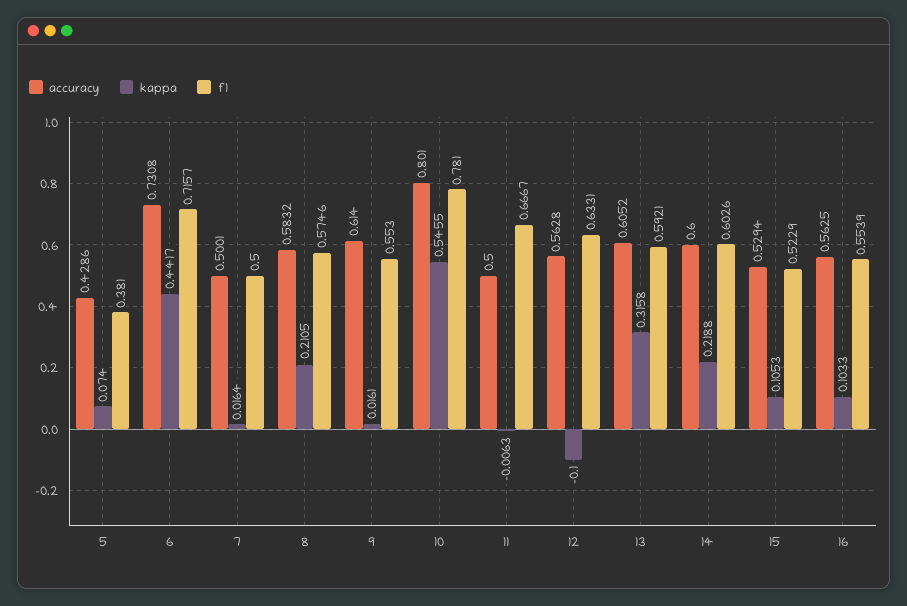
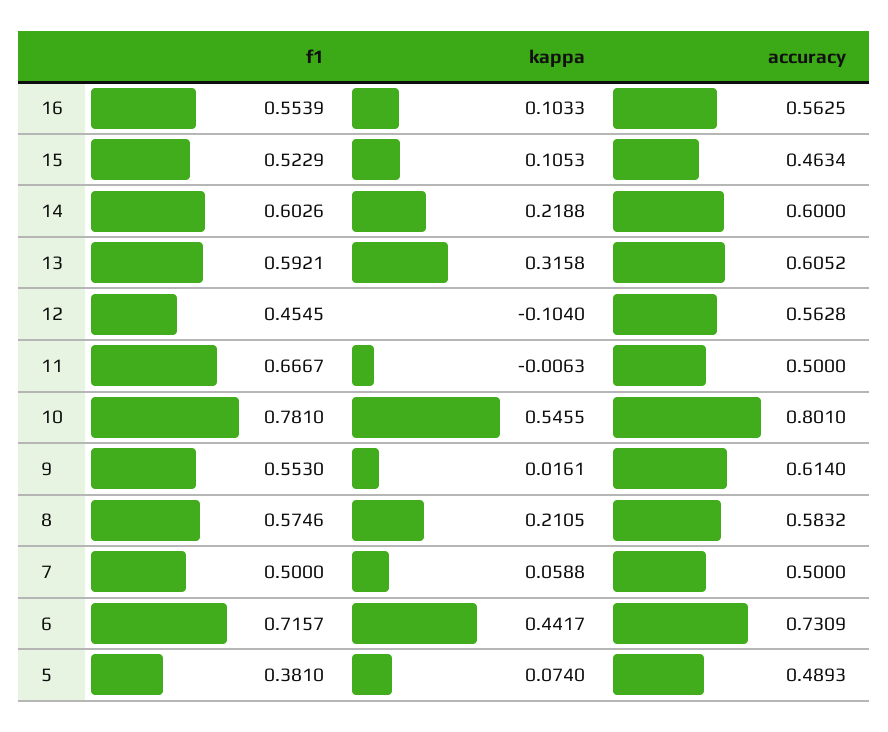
accuracy, 5: 0.4286 -> 0.4893
accuracy, 6: 0.7308 -> 0.7309
accuracy, 7: 0.5001 -> 0.5
kappa, 7: 0.0164 -> 0.0588
kappa, 12: -0.1 -> -0.104
f1, 12: 0.6331 -> 0.4545
accuracy, 15: 0.5294 -> 0.4634

